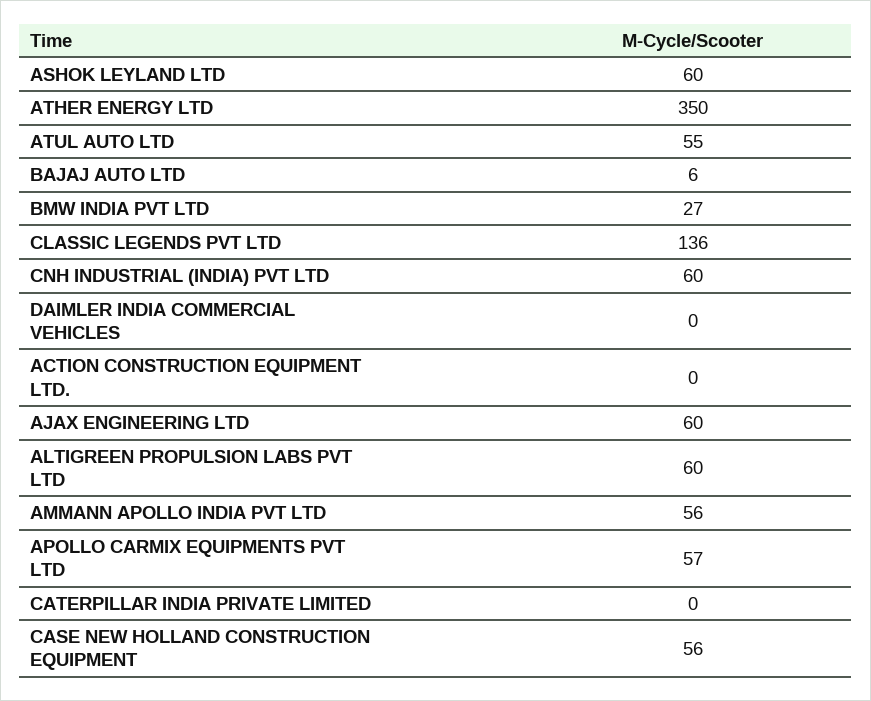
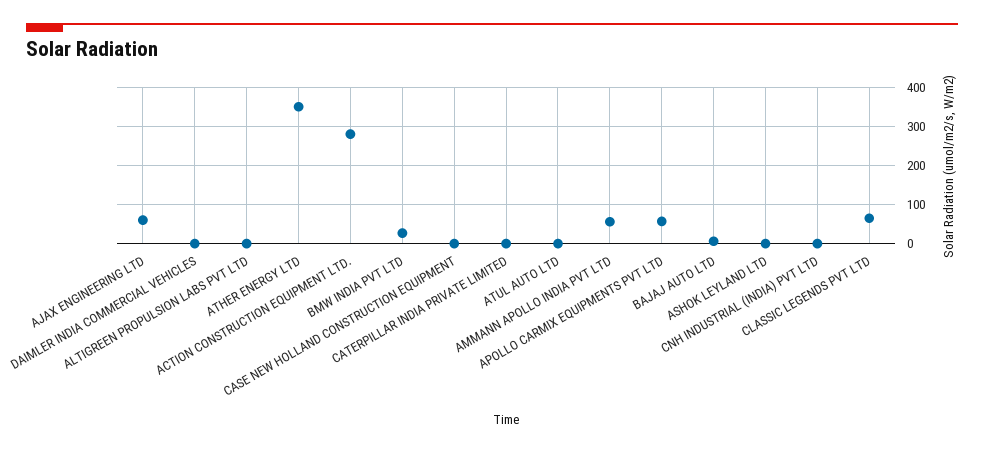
ASHOK LEYLAND LTD: 60 -> 0
ATUL AUTO LTD: 55 -> 0
CLASSIC LEGENDS PVT LTD: 136 -> 60
CNH INDUSTRIAL (INDIA) PVT LTD: 60 -> 0
ACTION CONSTRUCTION EQUIPMENT LTD.: 0 -> 280
ALTIGREEN PROPULSION LABS PVT LTD: 60 -> 0
CASE NEW HOLLAND CONSTRUCTION EQUIPMENT: 56 -> 0

